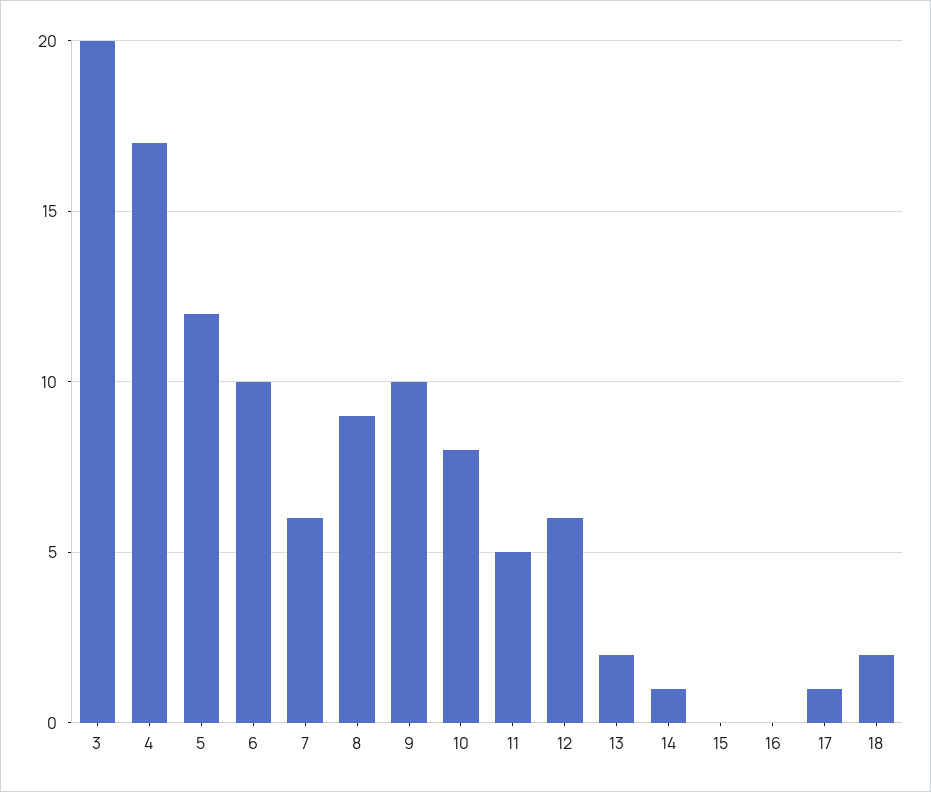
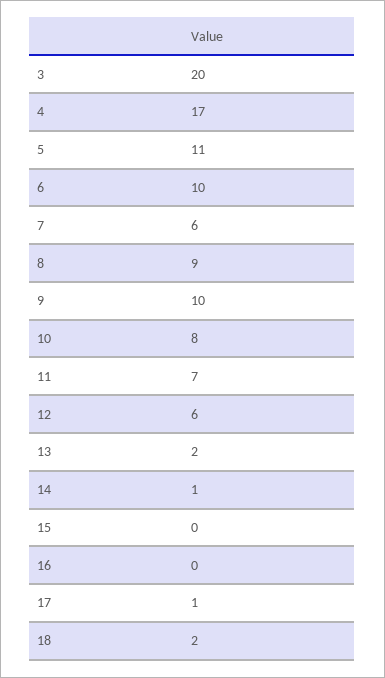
5: 12 -> 11
11: 5 -> 7

